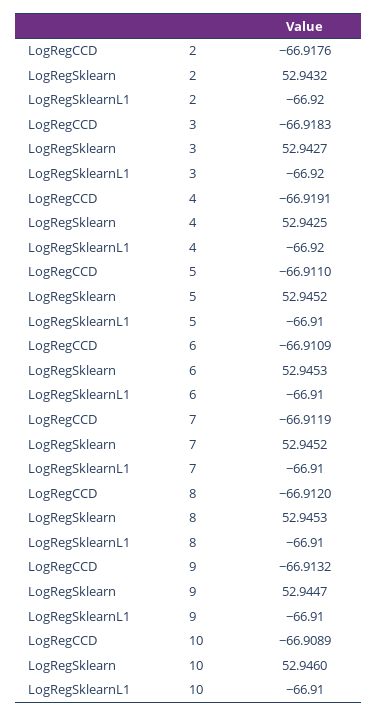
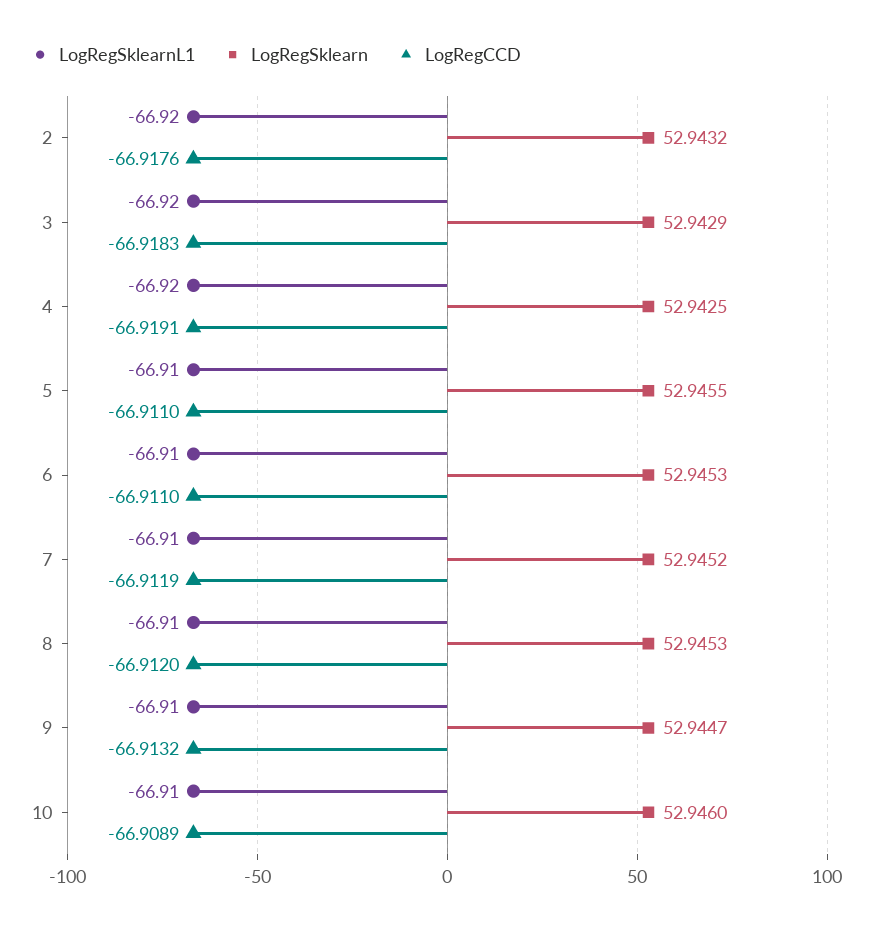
LogRegSklearn, 3: 52.9427 -> 52.9429
LogRegSklearn, 5: 52.9452 -> 52.9455
LogRegCCD, 6: -66.9109 -> -66.911

